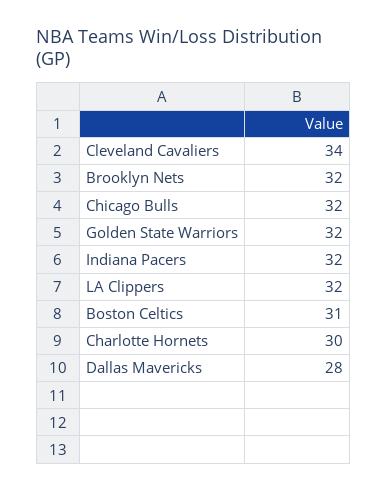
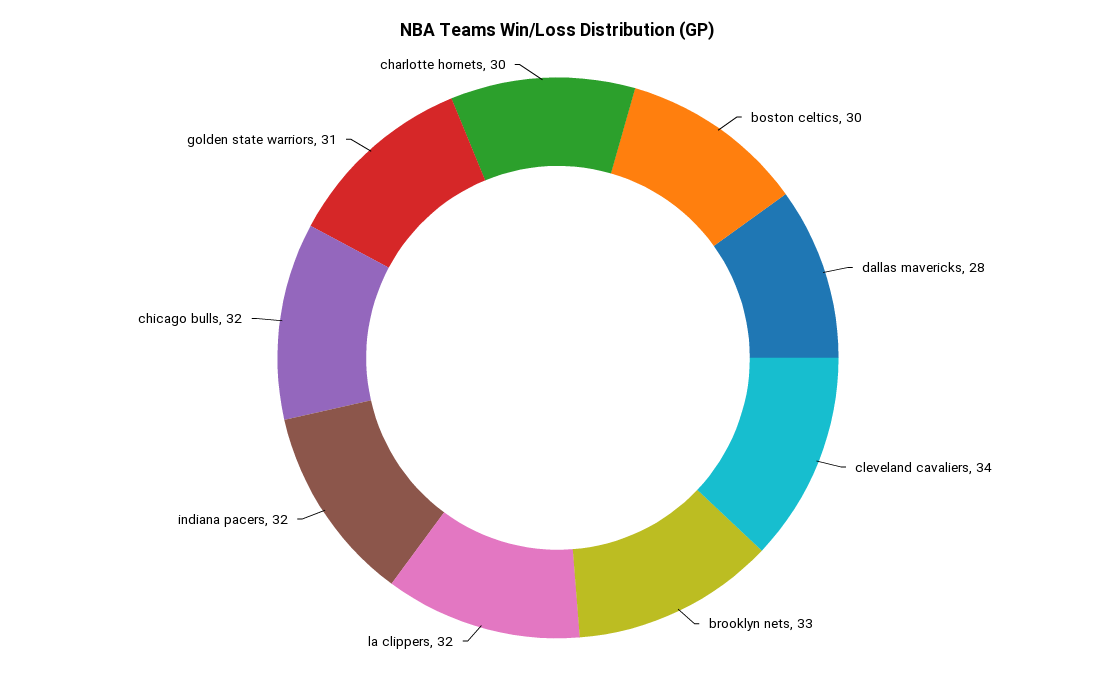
Brooklyn Nets: 32 -> 33
Golden State Warriors: 32 -> 31
Boston Celtics: 31 -> 30

